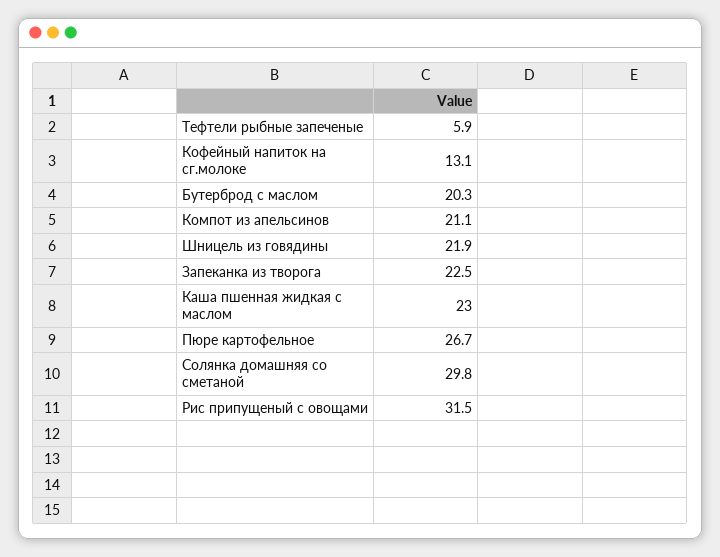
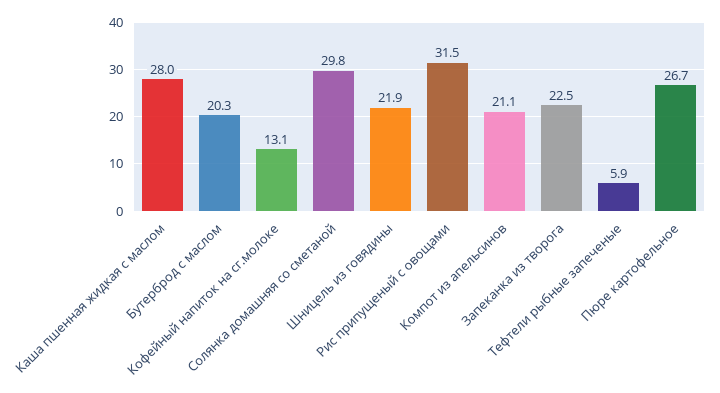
Каша пшенная жидкая с маслом: 23 -> 28

